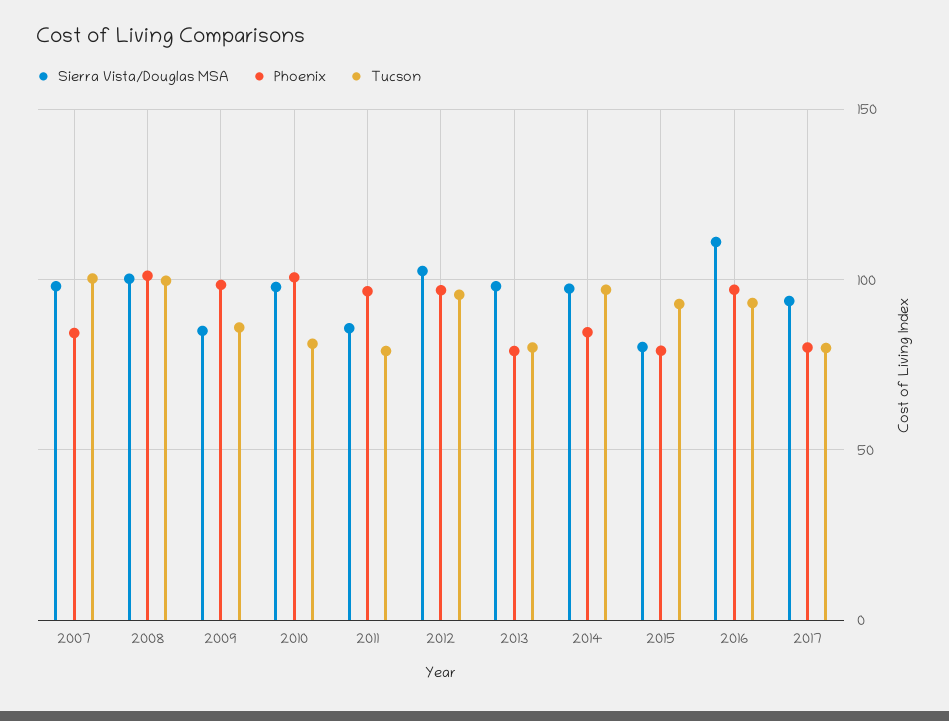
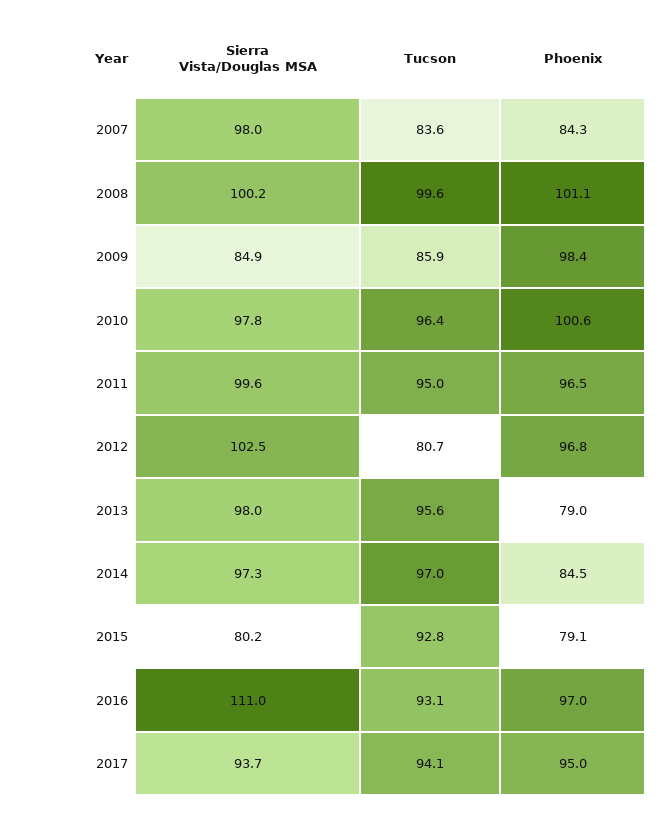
Tucson, 2007: 100 -> 83.6
Tucson, 2010: 80 -> 96.4
Sierra Vista/Douglas MSA, 2011: 85 -> 99.6
Tucson, 2011: 80 -> 95
Tucson, 2012: 95 -> 80.7
Tucson, 2013: 80 -> 95.6
Phoenix, 2017: 80 -> 95
Tucson, 2017: 80 -> 94.1

